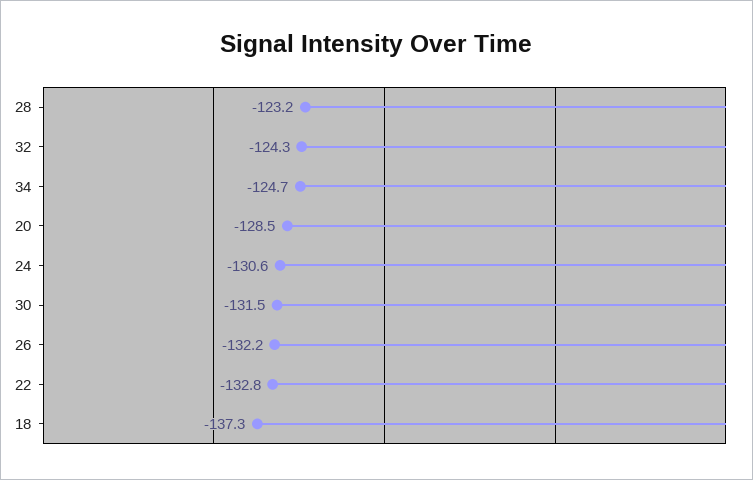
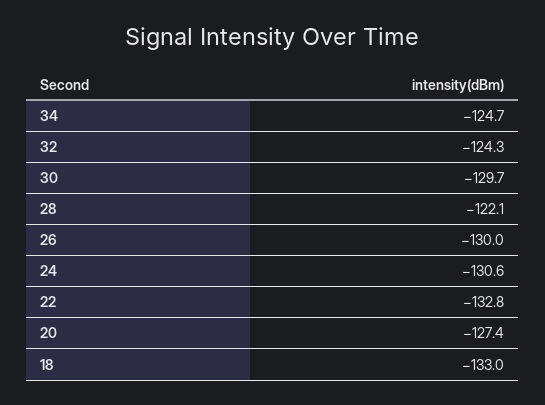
28: -123.2 -> -122.1
20: -128.5 -> -127.4
30: -131.5 -> -129.7
26: -132.2 -> -130
18: -137.3 -> -133

